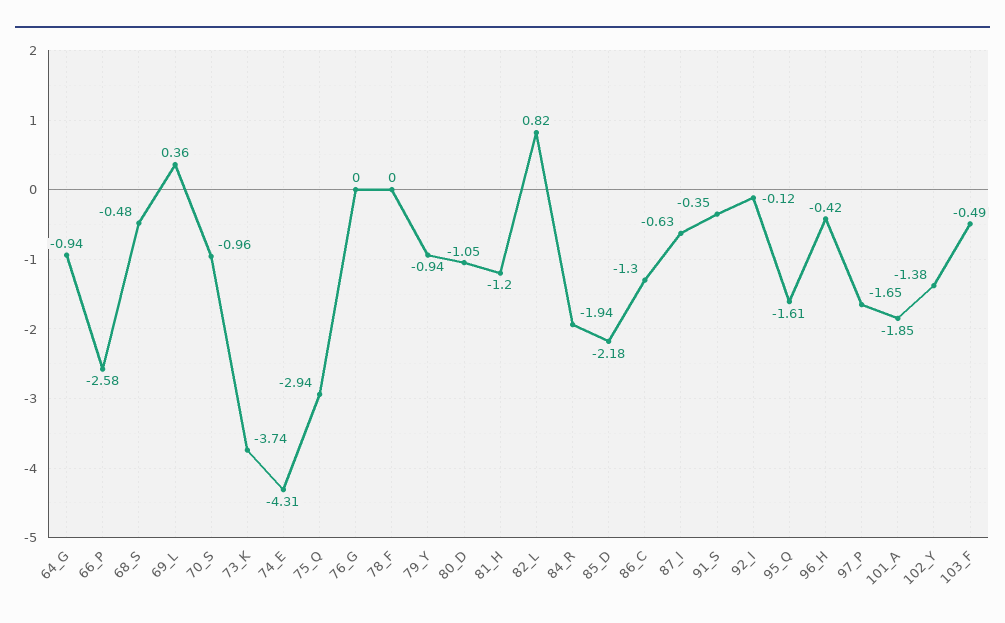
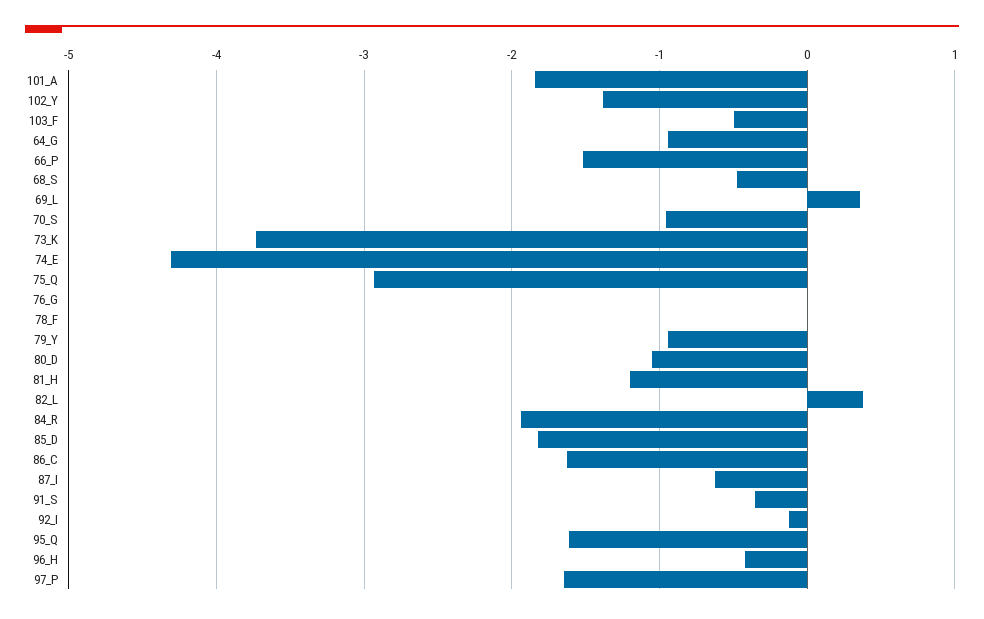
66_P: -2.58 -> -1.5
82_L: 0.82 -> 0.4
85_D: -2.18 -> -1.8
86_C: -1.3 -> -1.6

